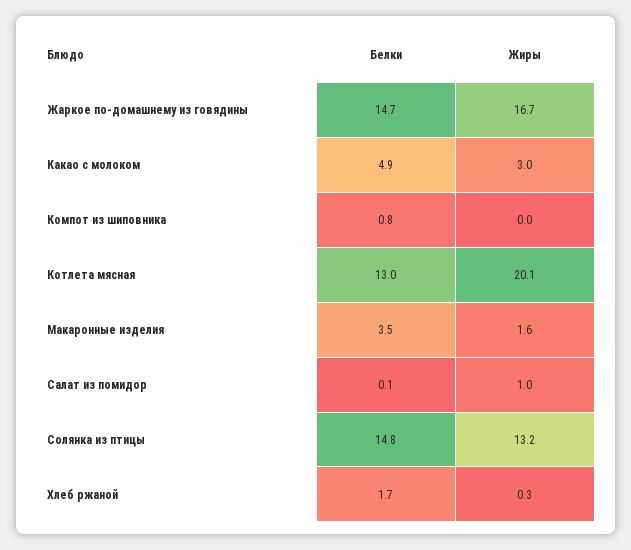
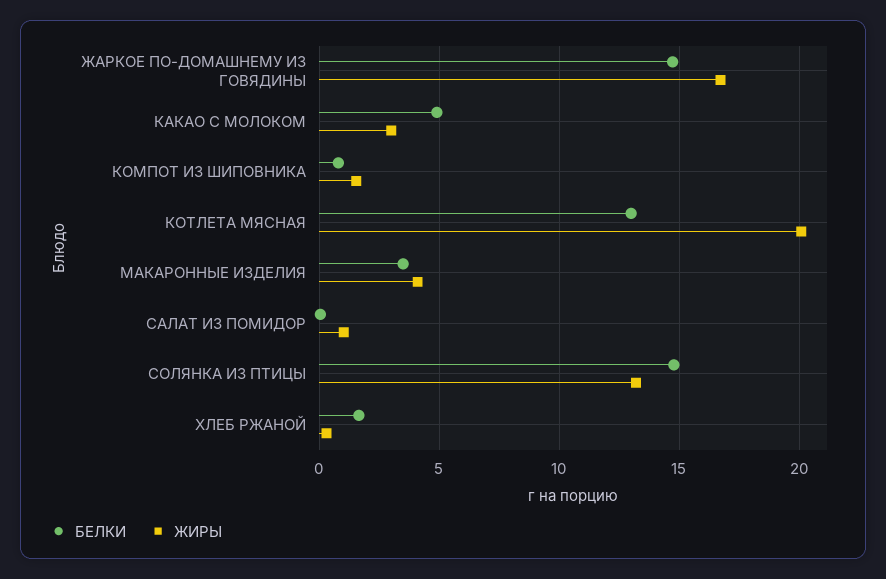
Жиры, Компот из шиповника: 0 -> 1.5
Жиры, Макаронные изделия: 1.6 -> 4

